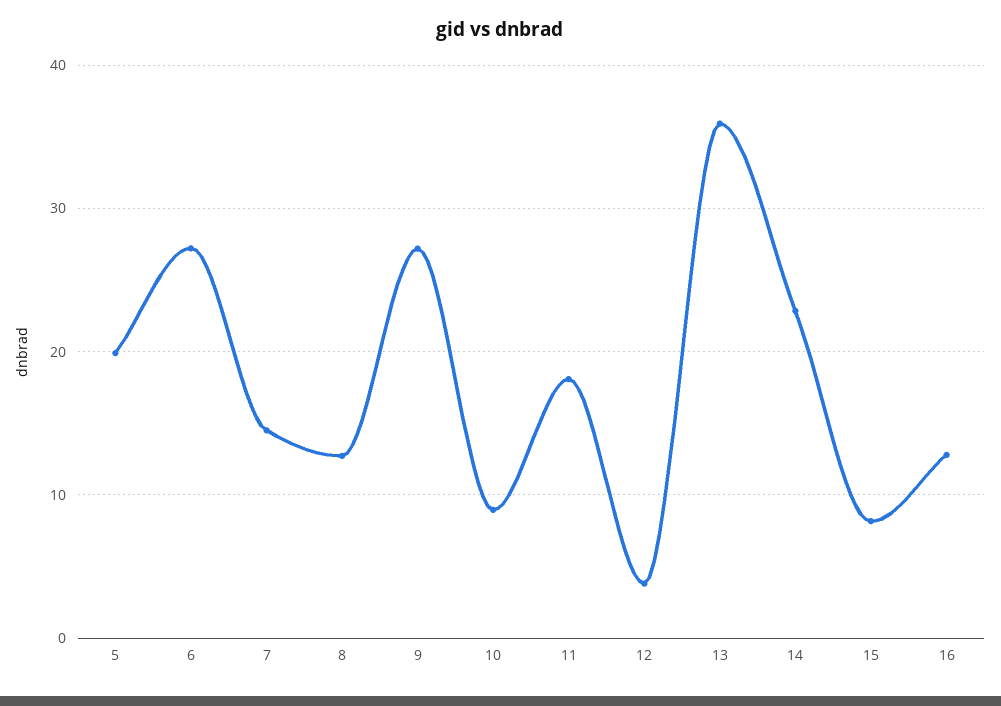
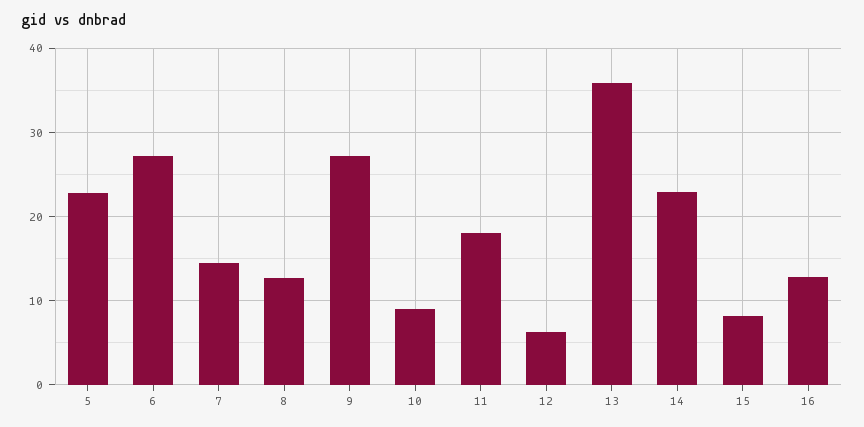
5: 20 -> 23
12: 4 -> 6

